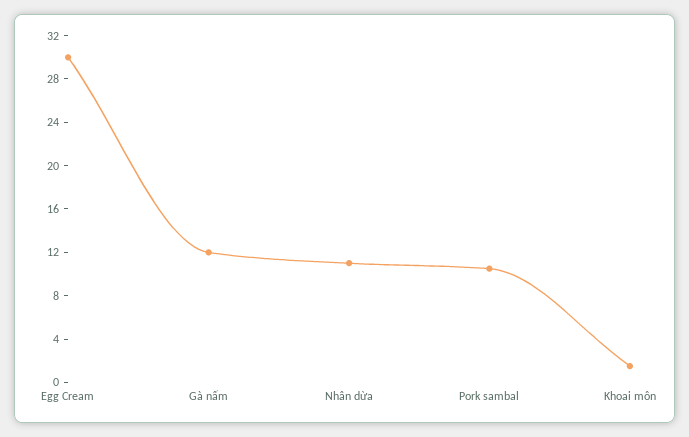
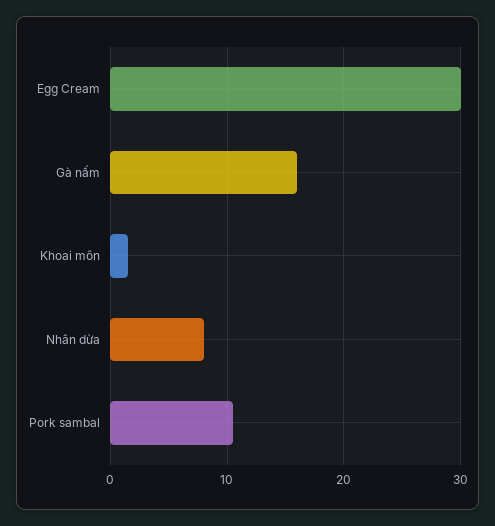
Gà nấm: 12 -> 16
Nhân dừa: 11 -> 8

